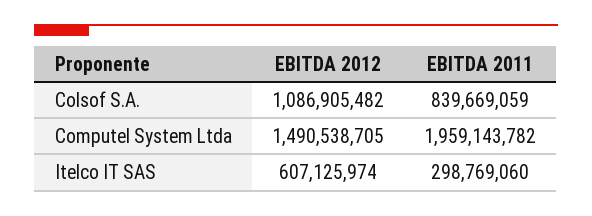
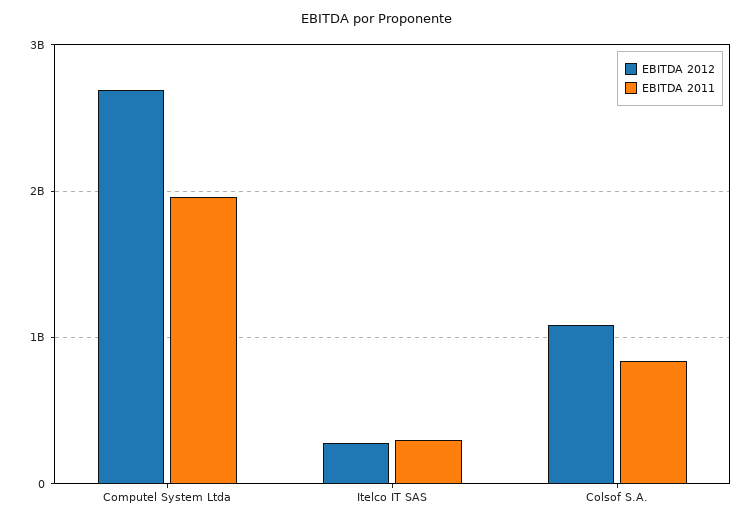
EBITDA 2012, Computel System Ltda: 1490538705 -> 2700000000
EBITDA 2012, Itelco IT SAS: 607125974 -> 300000000

